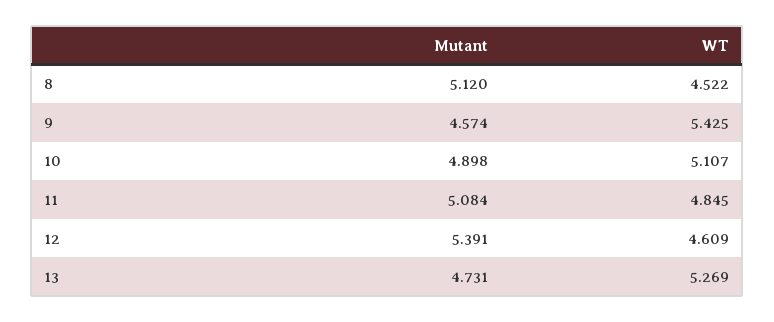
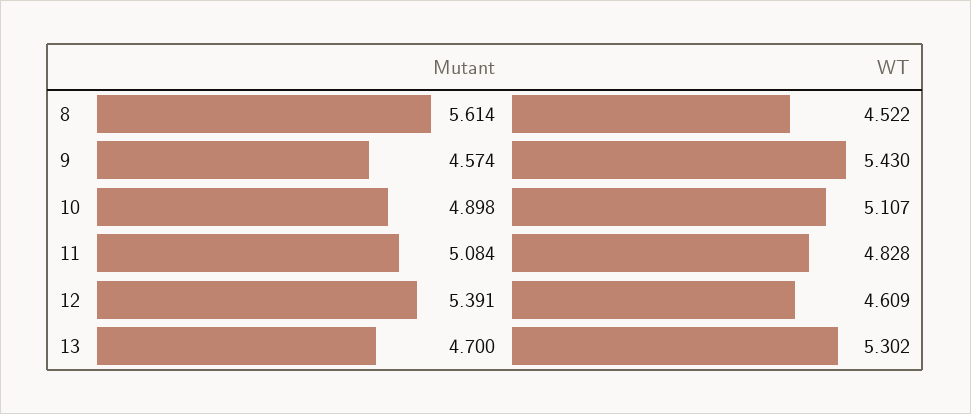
Mutant, 8: 5.12 -> 5.614
WT, 9: 5.425 -> 5.43
WT, 11: 4.845 -> 4.828
Mutant, 13: 4.731 -> 4.7
WT, 13: 5.269 -> 5.302

